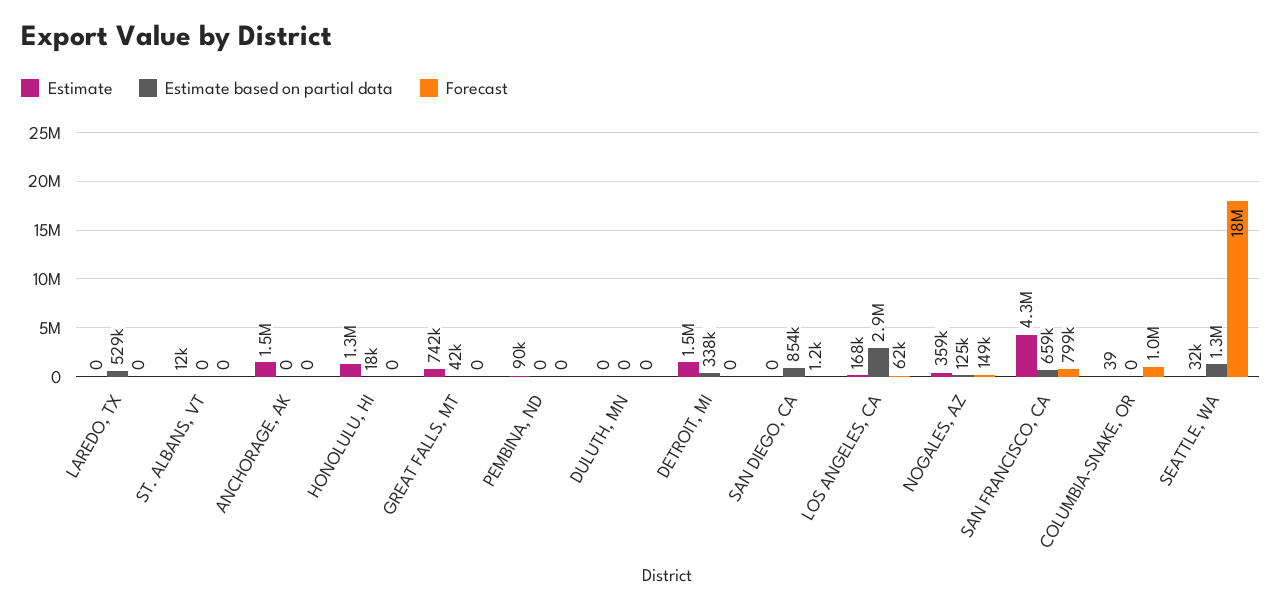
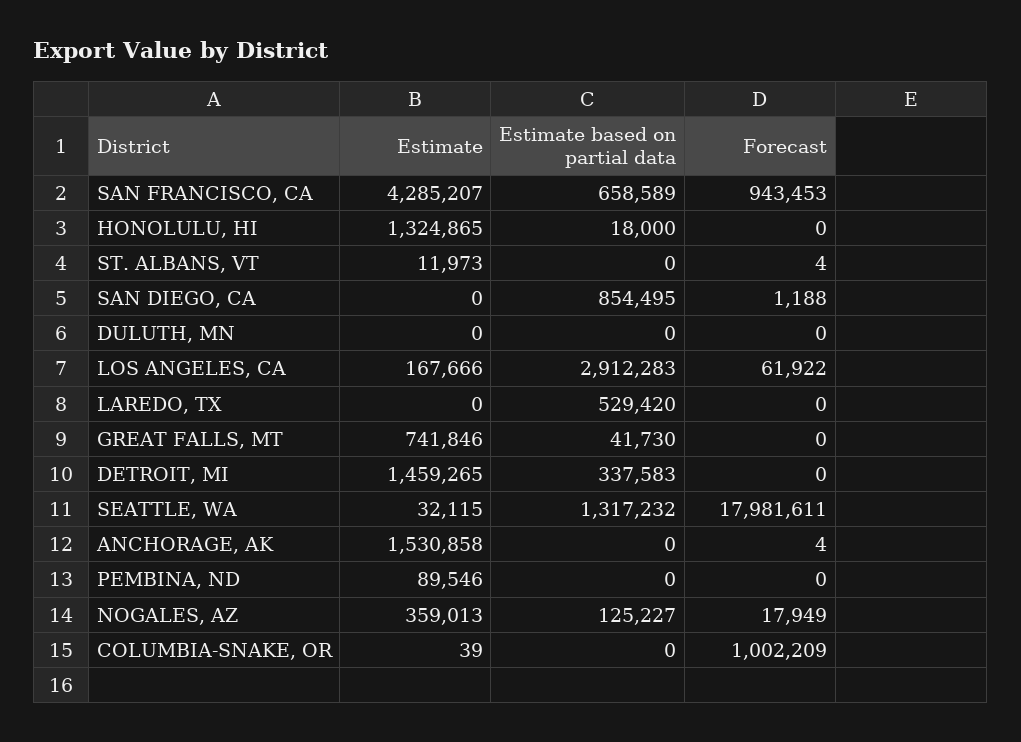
Forecast, ST. ALBANS, VT: 0 -> 4
Forecast, ANCHORAGE, AK: 0 -> 4
Forecast, NOGALES, AZ: 149000 -> 17949
Forecast, SAN FRANCISCO, CA: 799000 -> 943453

